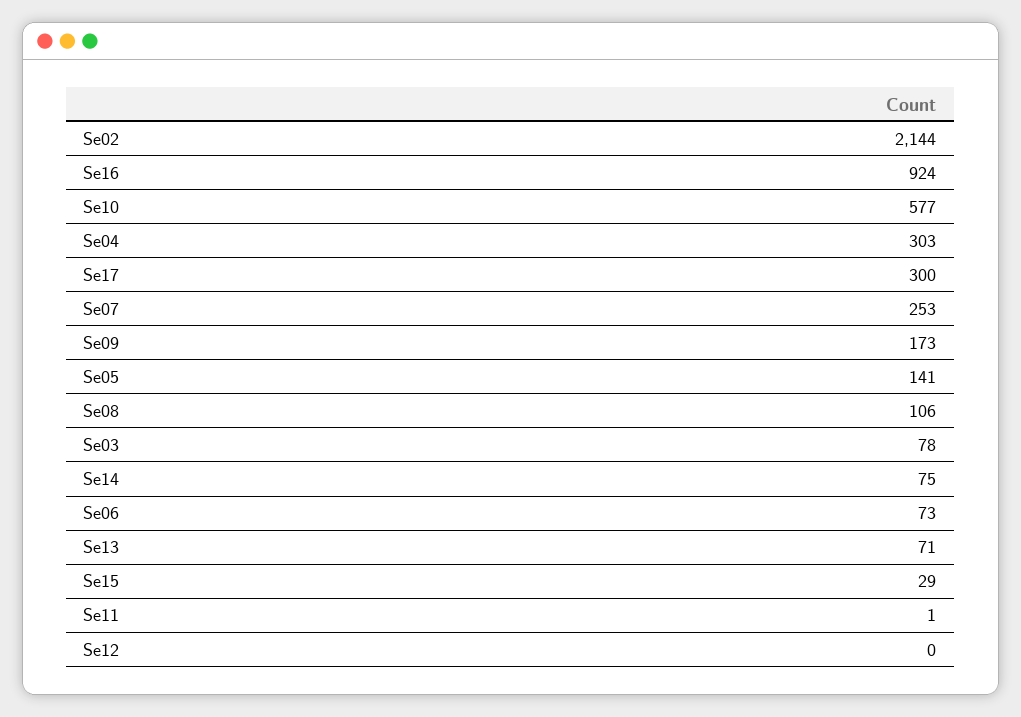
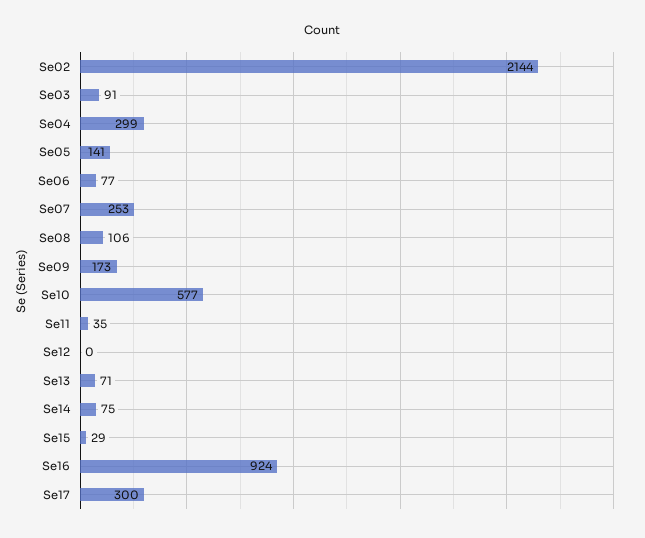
Se04: 303 -> 299
Se03: 78 -> 91
Se06: 73 -> 77
Se11: 1 -> 35

